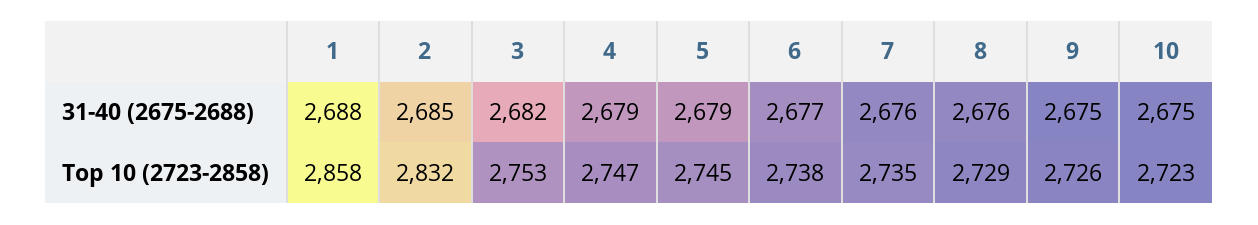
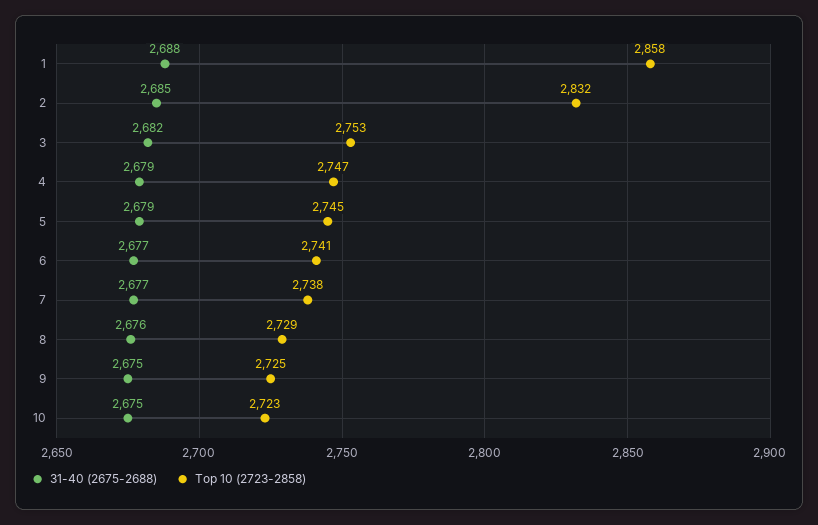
31-40 (2675-2688), 7: 2676 -> 2677
Top 10 (2723-2858), 6: 2738 -> 2741
Top 10 (2723-2858), 7: 2735 -> 2738
Top 10 (2723-2858), 9: 2726 -> 2725

